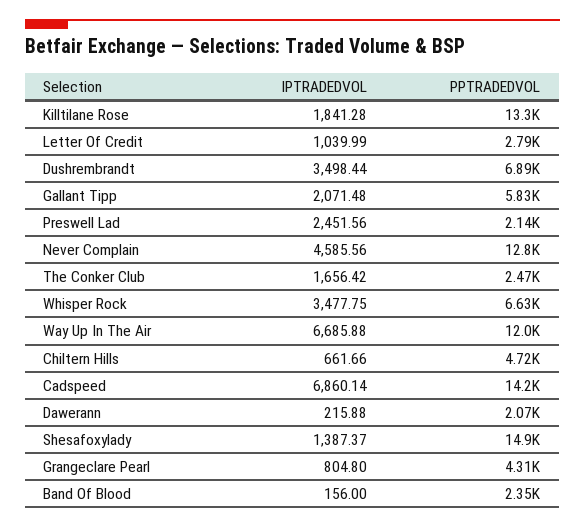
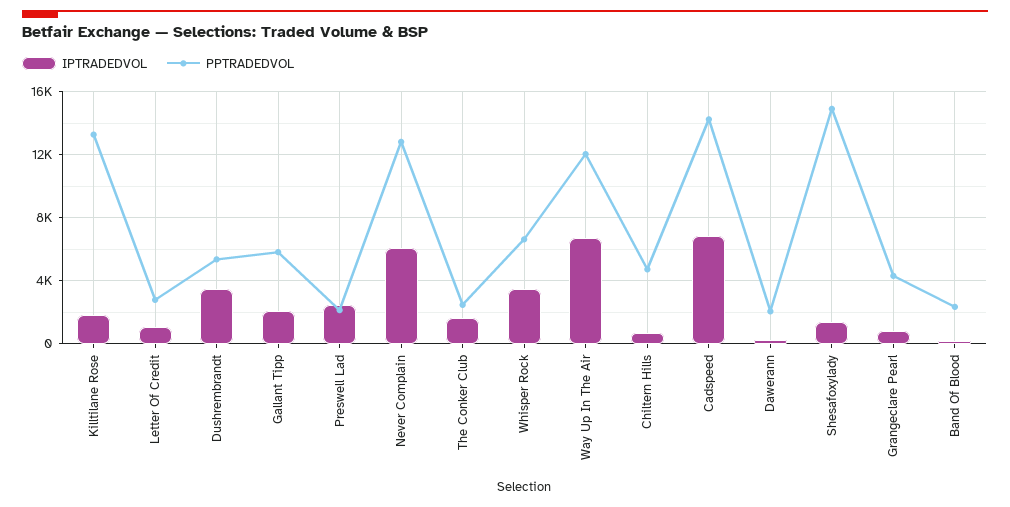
PPTRADEDVOL, Dushrembrandt: 6890 -> 5500
IPTRADEDVOL, Never Complain: 4585.56 -> 6000

